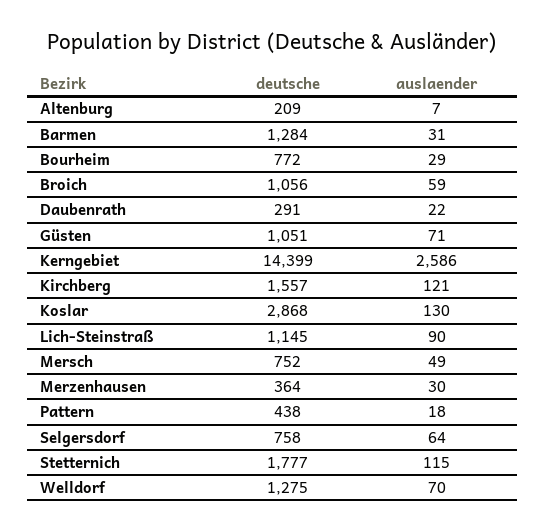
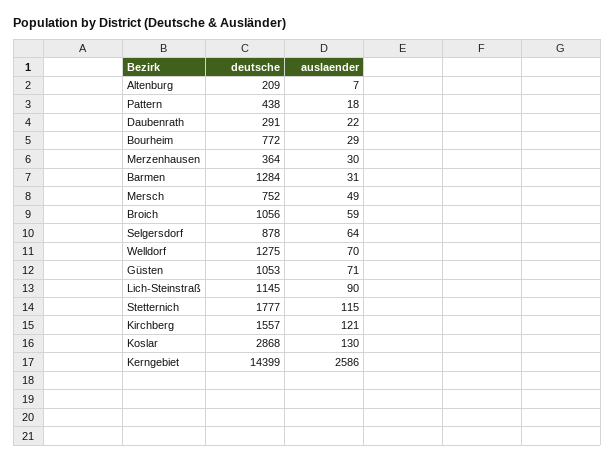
deutsche, Güsten: 1051 -> 1053
deutsche, Selgersdorf: 758 -> 878

